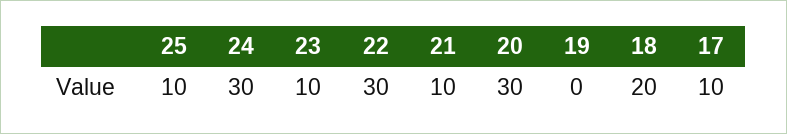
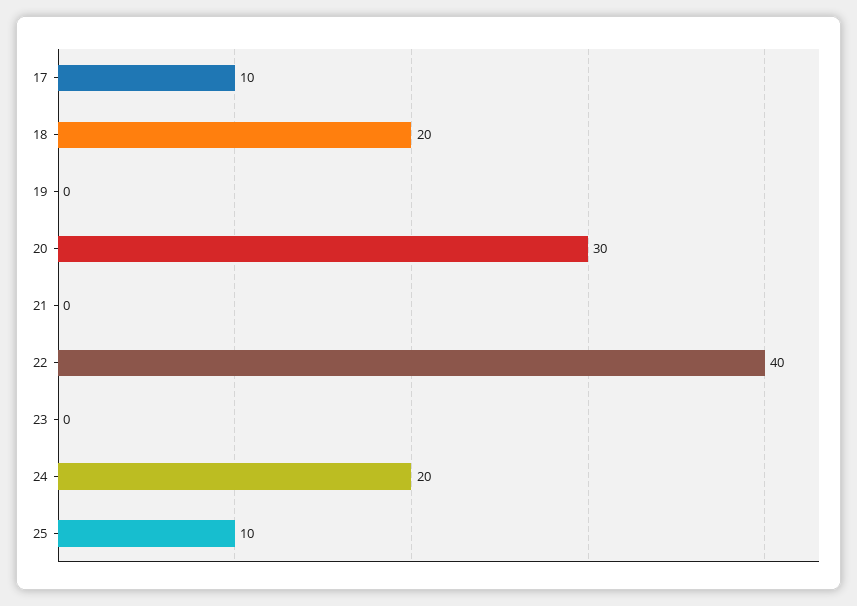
24: 30 -> 20
23: 10 -> 0
22: 30 -> 40
21: 10 -> 0

